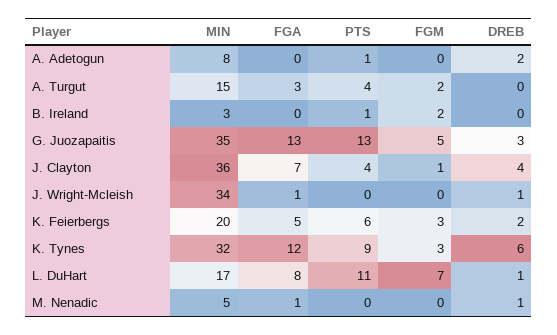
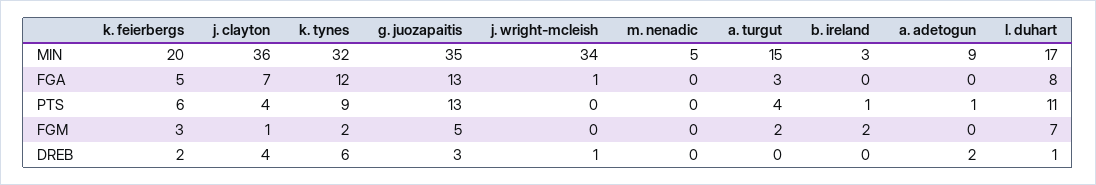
MIN, A. Adetogun: 8 -> 9
FGM, K. Tynes: 3 -> 2
FGA, M. Nenadic: 1 -> 0
DREB, M. Nenadic: 1 -> 0

